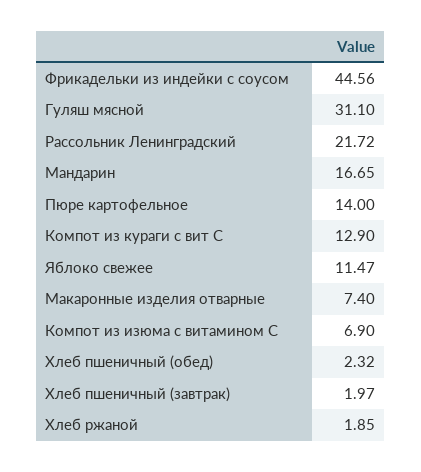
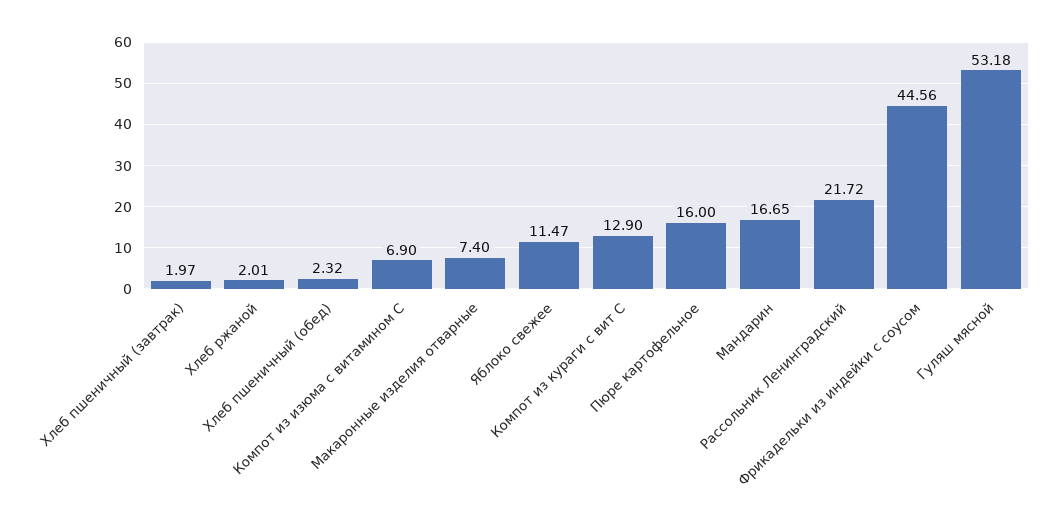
Гуляш мясной: 31.1 -> 53.18
Пюре картофельное: 14 -> 16
Хлеб ржаной: 1.85 -> 2.01

